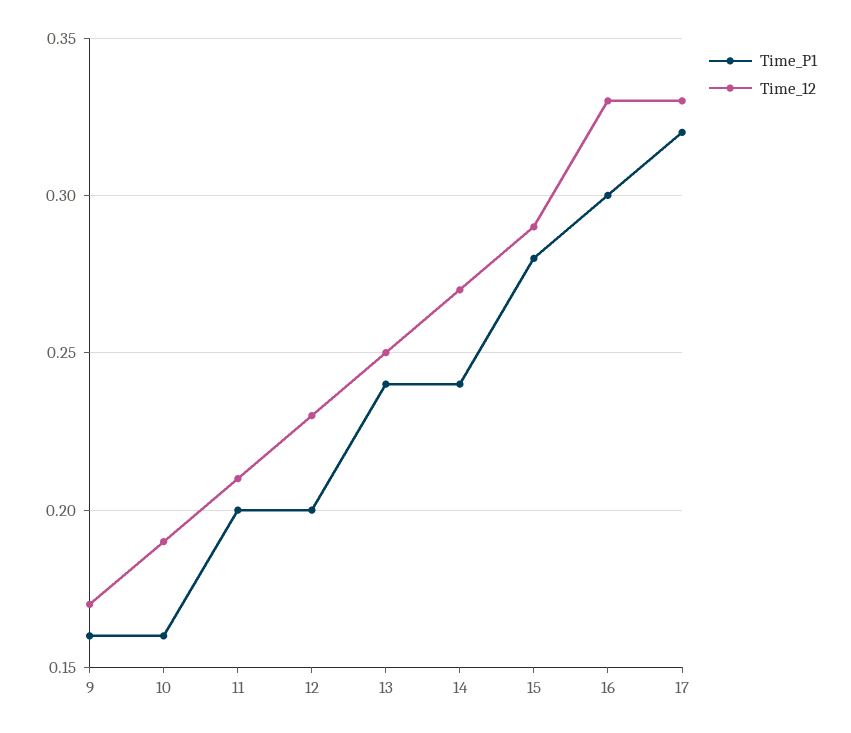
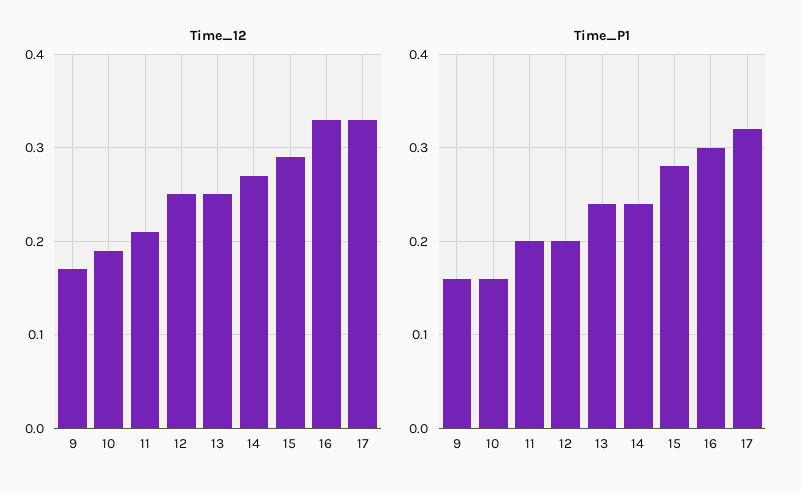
Time_12, 12: 0.23 -> 0.25

